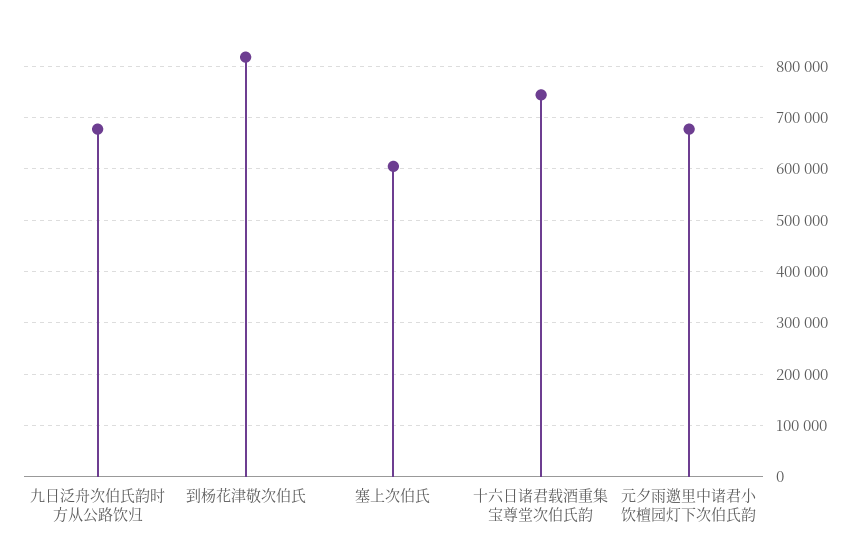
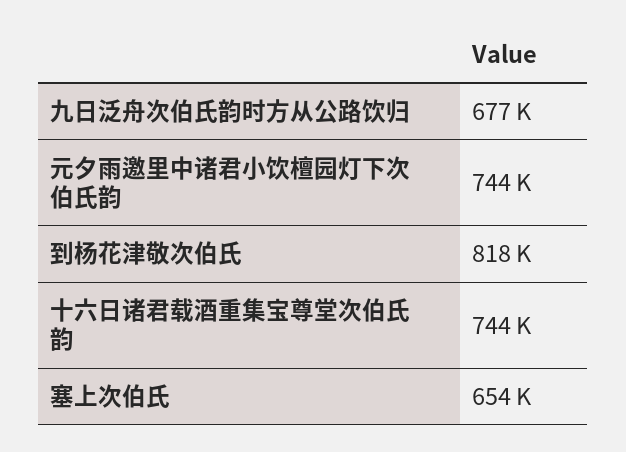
塞上次伯氏: 600000 -> 654000
元夕雨邀里中诸君小饮檀园灯下次伯氏韵: 680000 -> 744000

